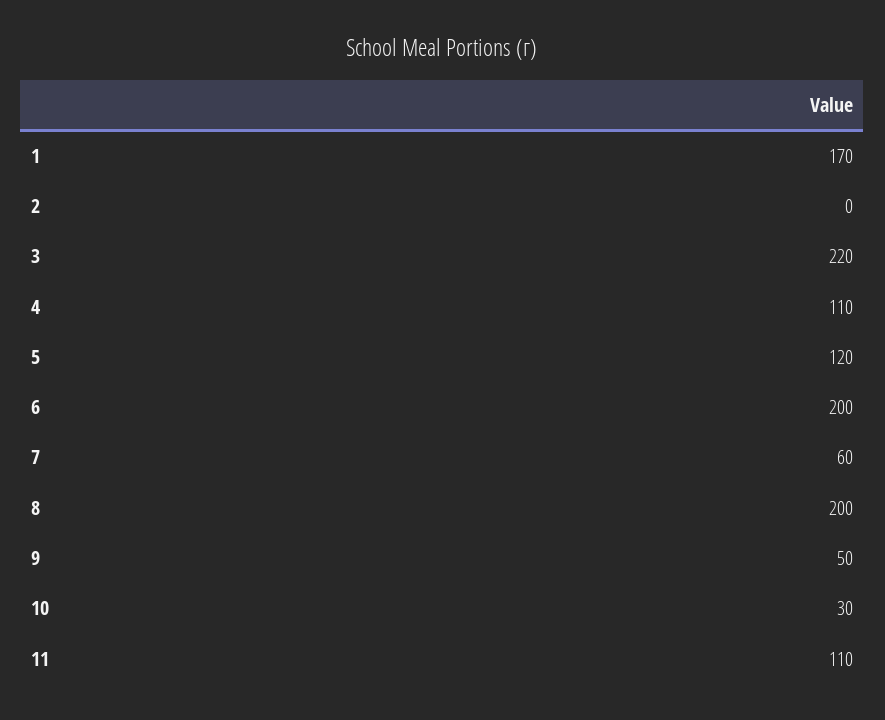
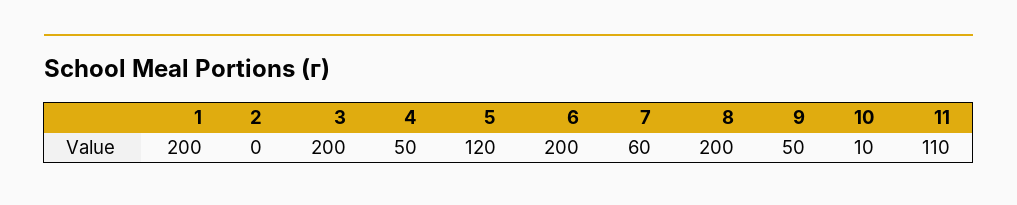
1: 170 -> 200
3: 220 -> 200
4: 110 -> 50
10: 30 -> 10

